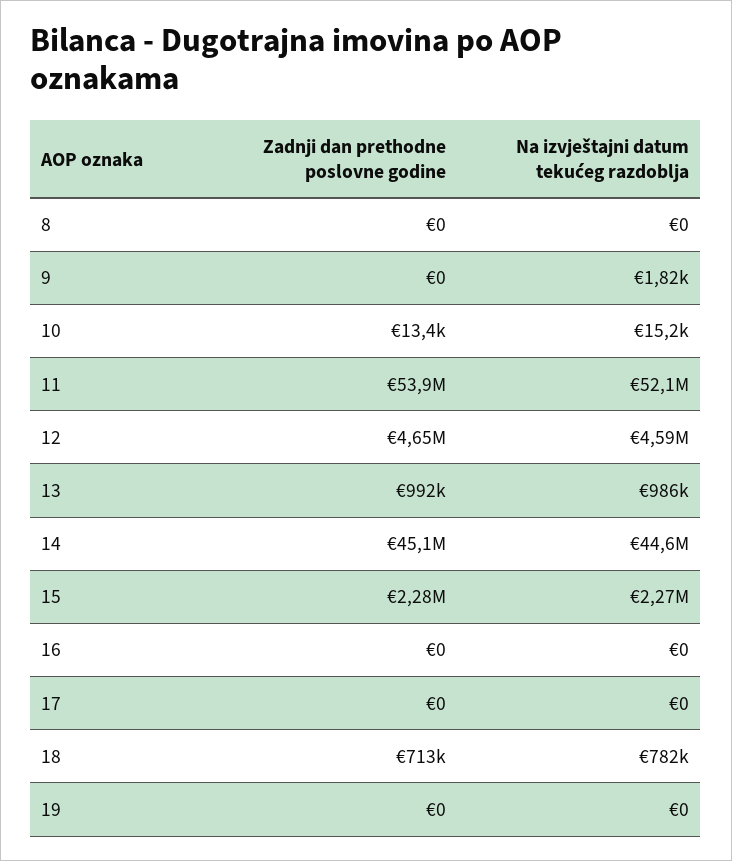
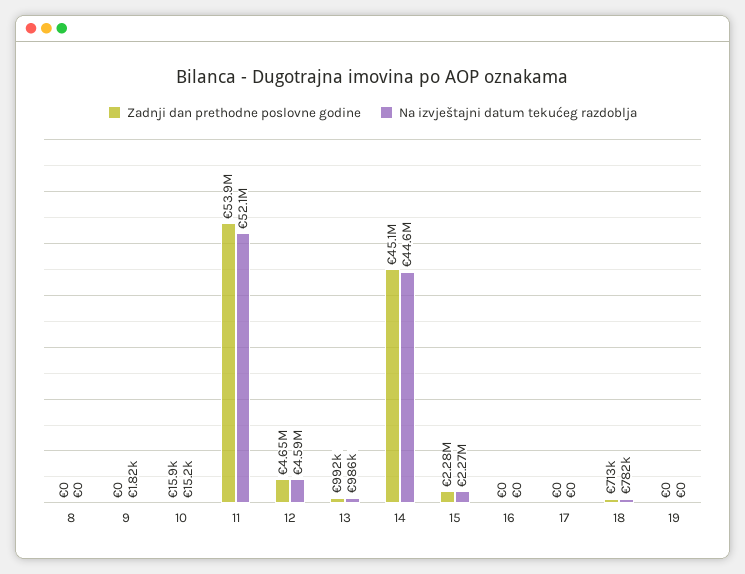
Zadnji dan prethodne poslovne godine, 10: 13400 -> 15900

